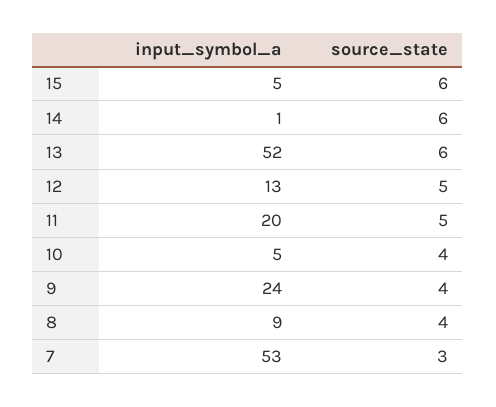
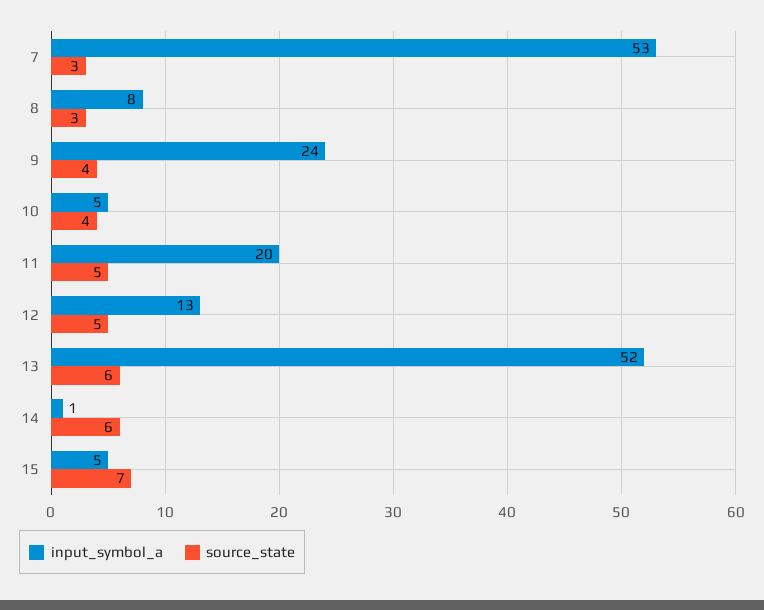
source_state, 15: 6 -> 7
input_symbol_a, 8: 9 -> 8
source_state, 8: 4 -> 3

